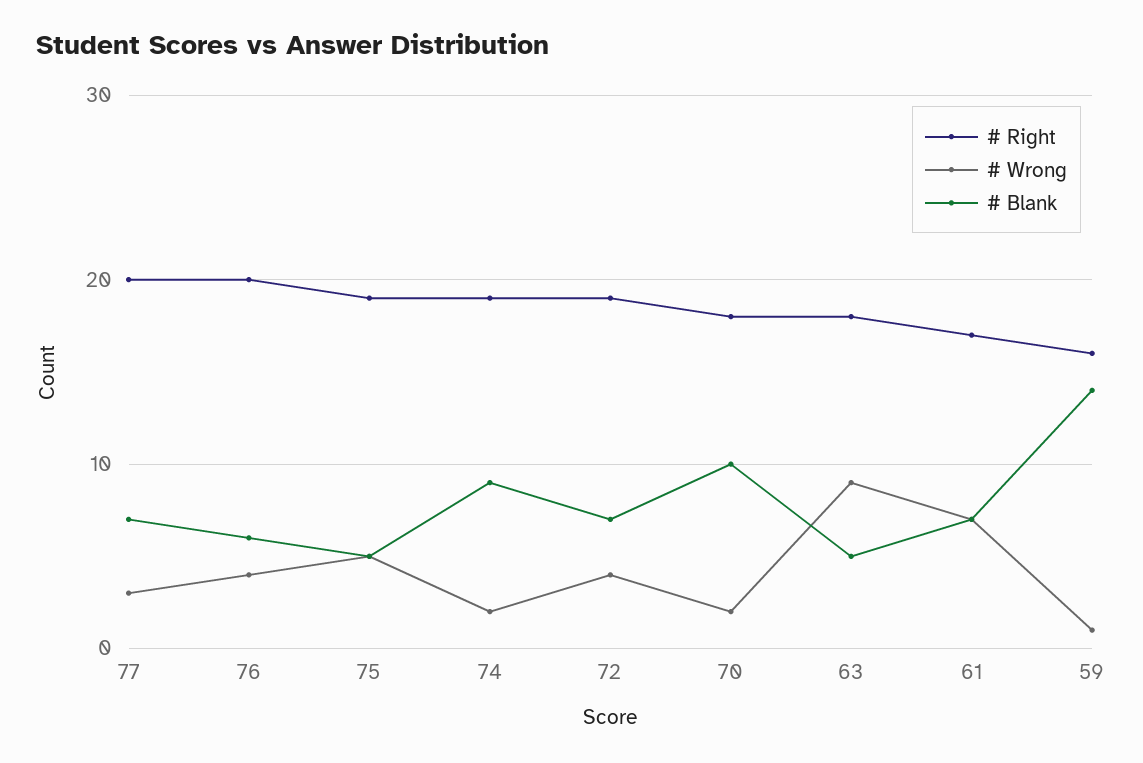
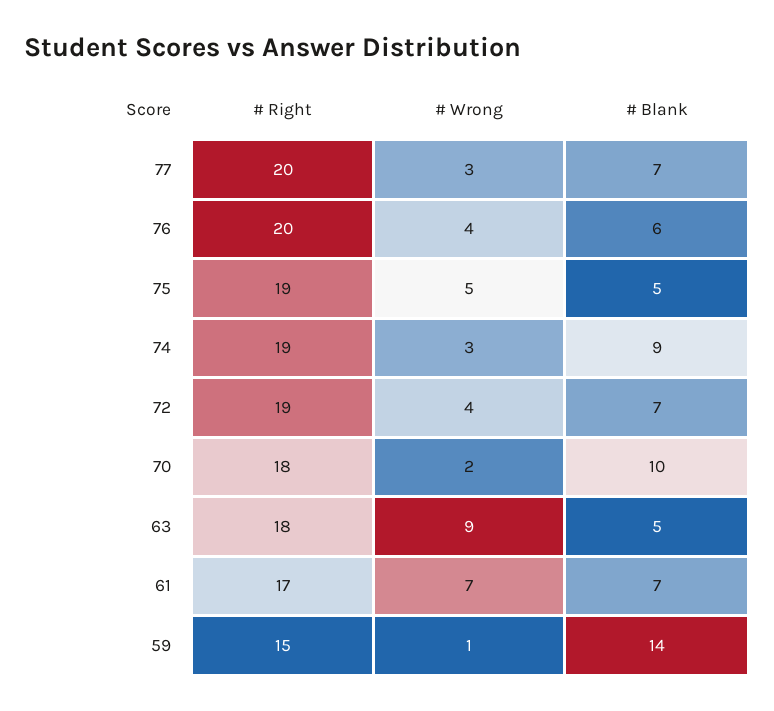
# Wrong, 74: 2 -> 3
# Right, 59: 16 -> 15

